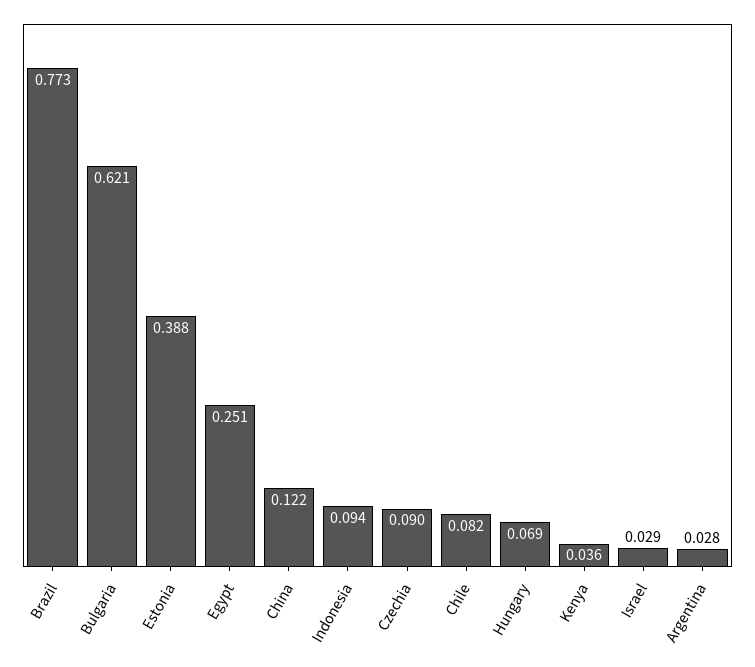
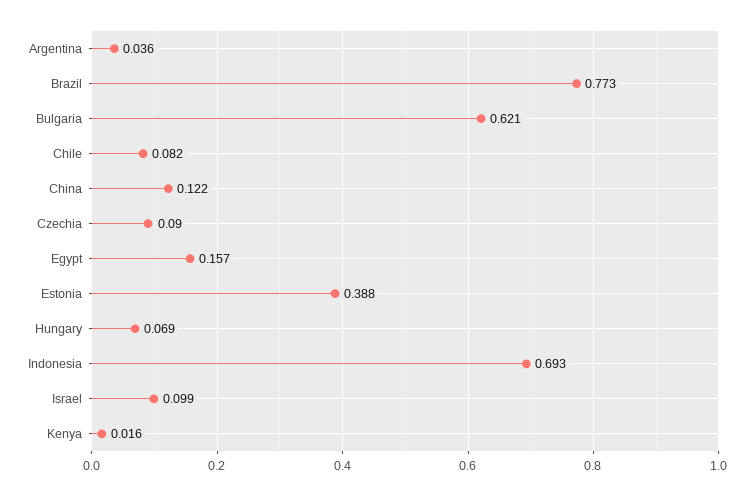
Egypt: 0.251 -> 0.157
Indonesia: 0.094 -> 0.693
Kenya: 0.036 -> 0.016
Israel: 0.029 -> 0.099
Argentina: 0.028 -> 0.036

